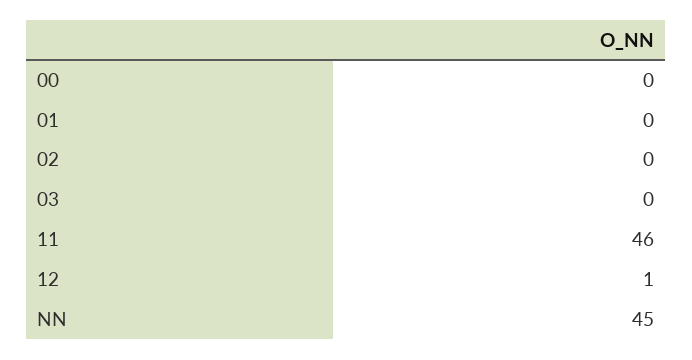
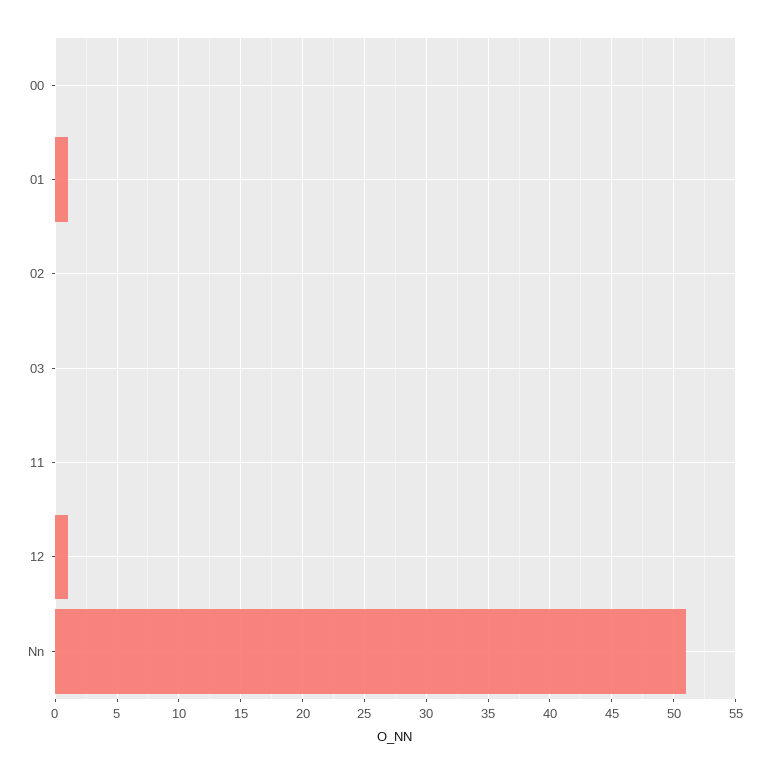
01: 0 -> 1
11: 46 -> 0
NN: 45 -> 51

